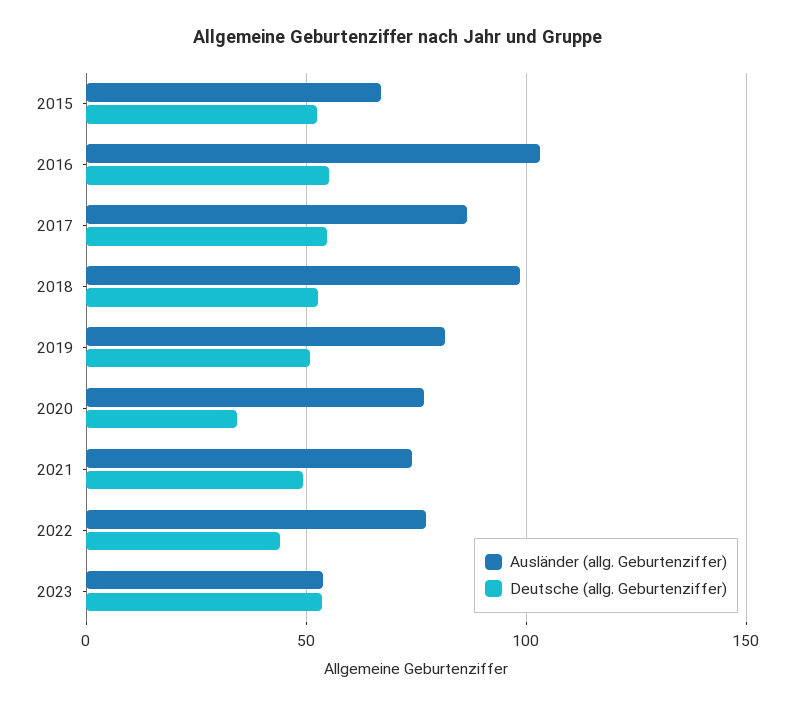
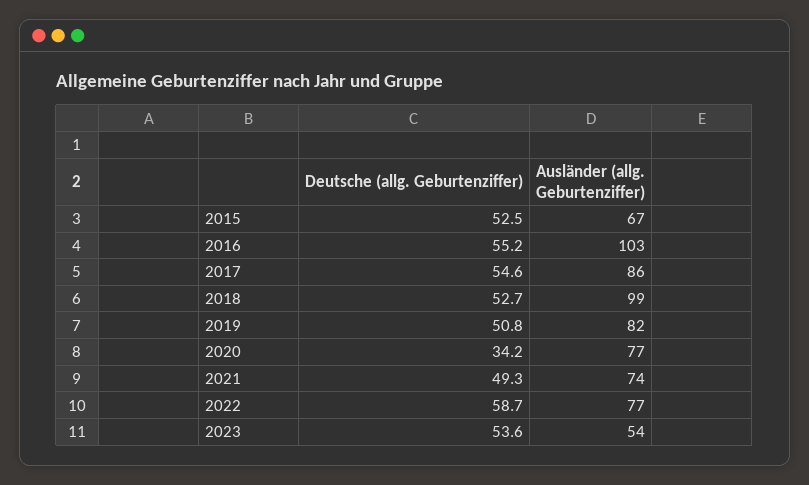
Deutsche (allg. Geburtenziffer), 2022: 45 -> 58.7

